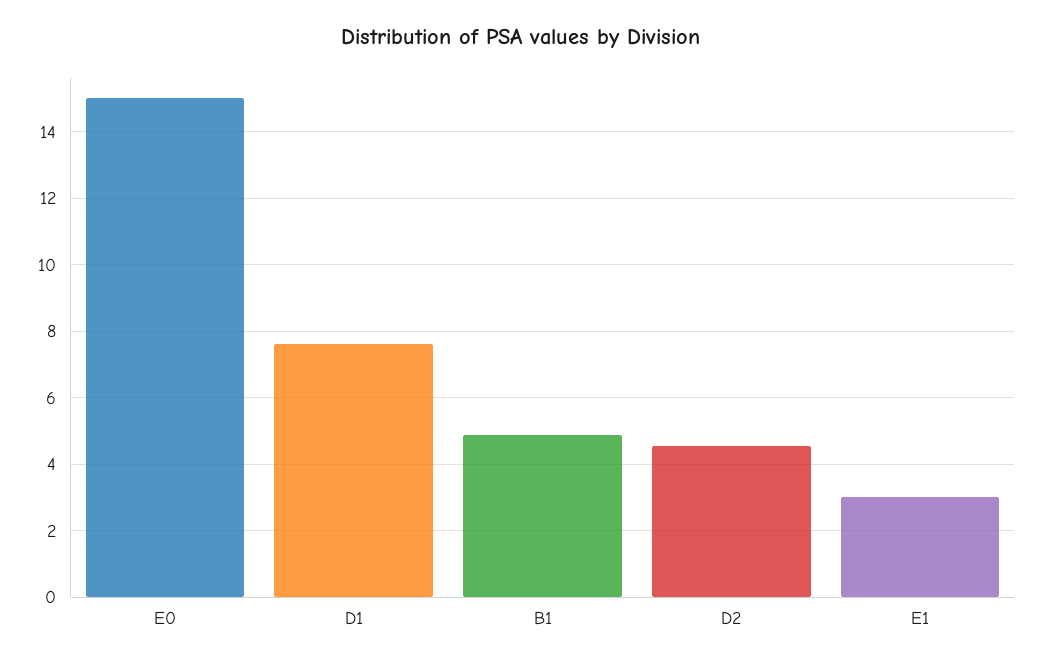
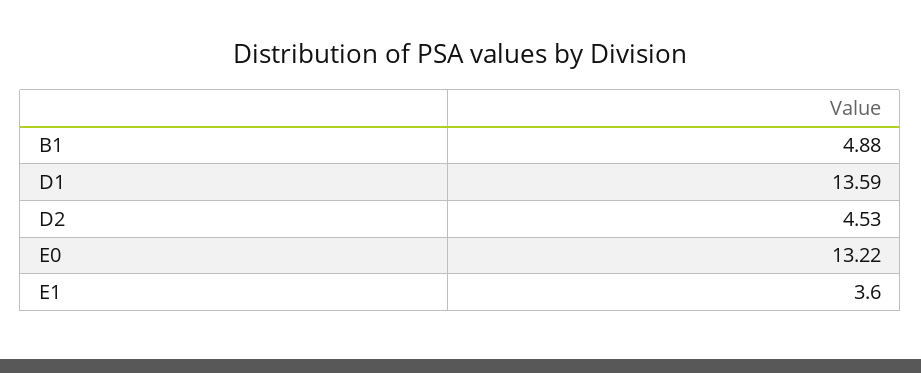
E0: 15 -> 13.22
D1: 7.6 -> 13.59
E1: 3 -> 3.6

